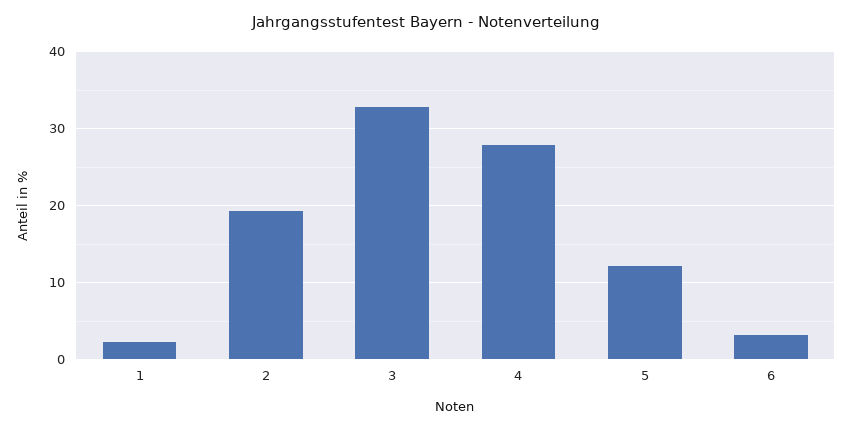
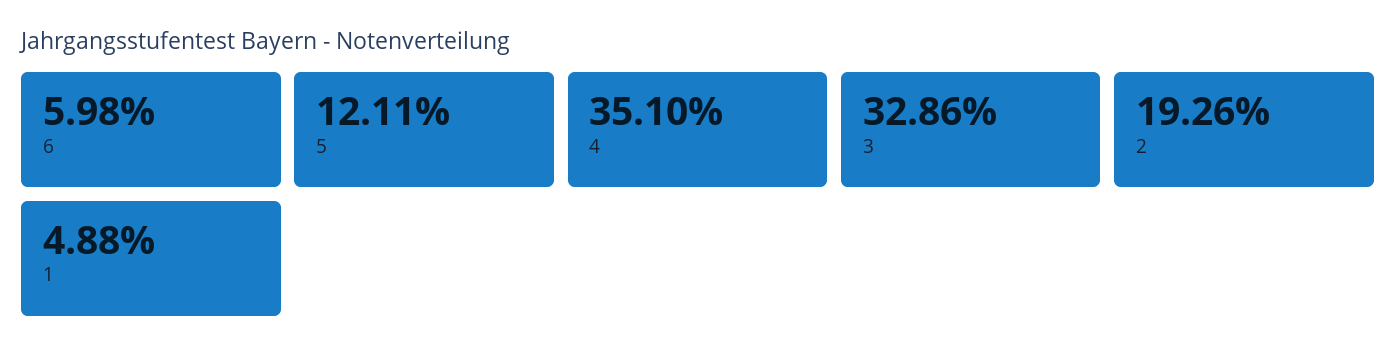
1: 2 -> 4.88
4: 28 -> 35.1
6: 3 -> 5.98

